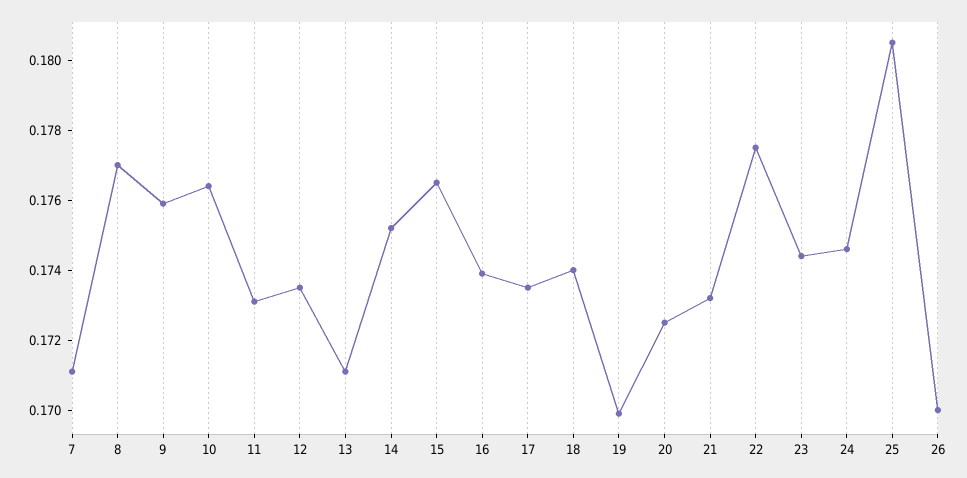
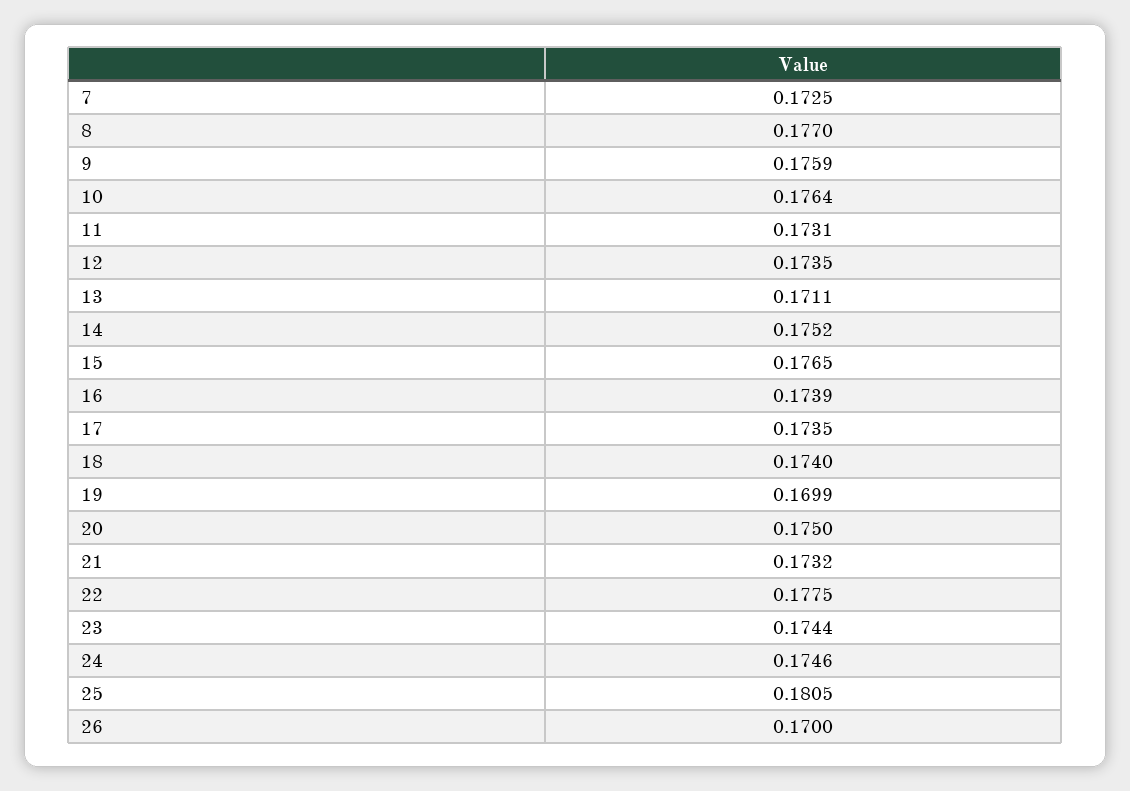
7: 0.171 -> 0.1725
20: 0.1725 -> 0.175

